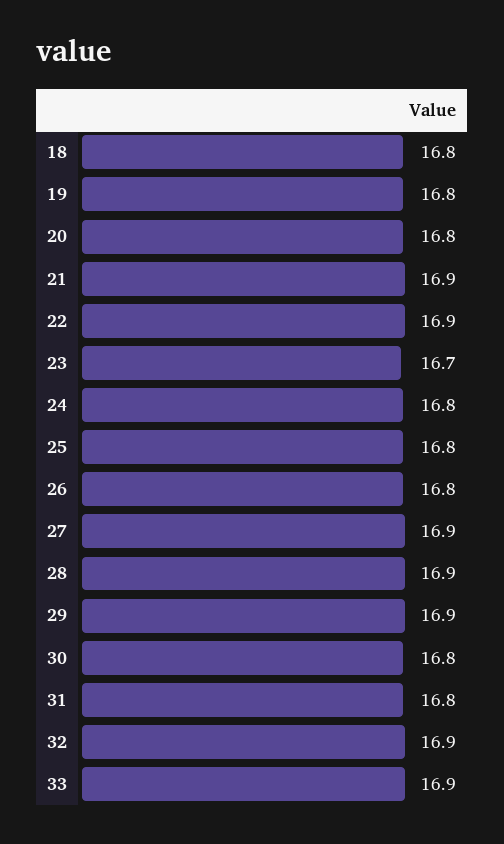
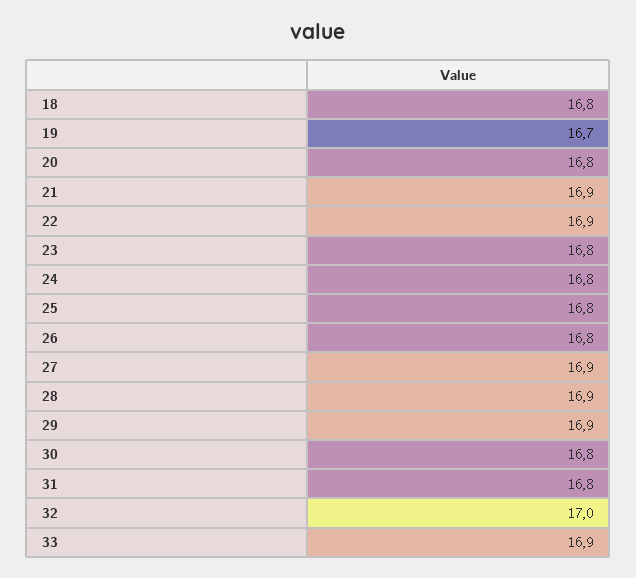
19: 16.8 -> 16.7
23: 16.7 -> 16.8
32: 16.9 -> 17

